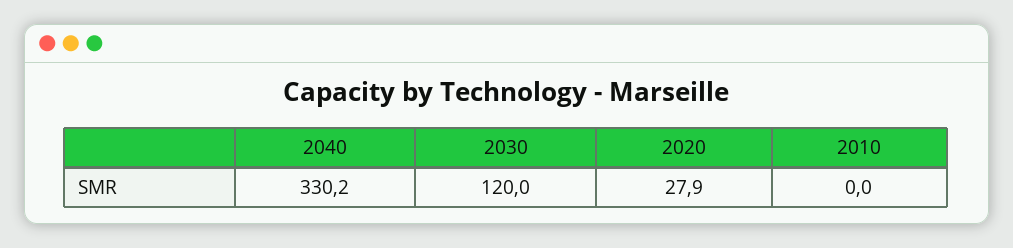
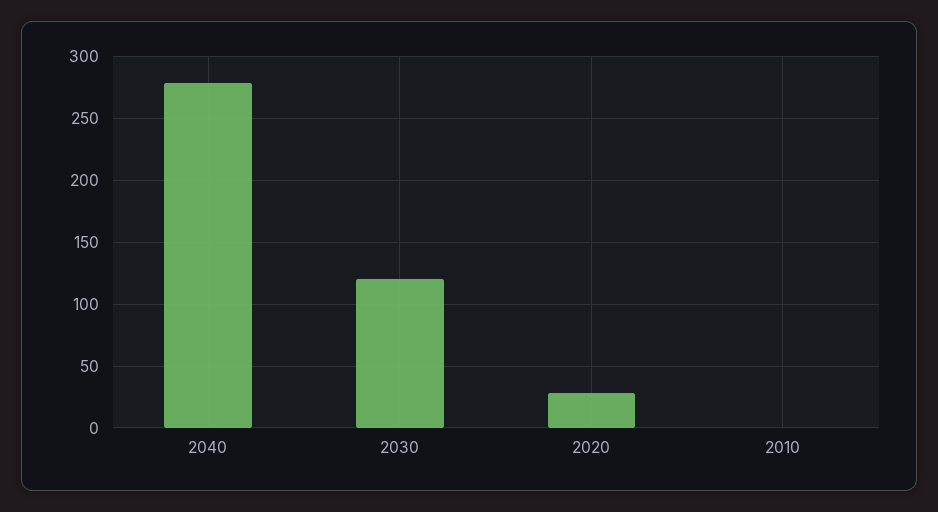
2040: 330.2 -> 280

